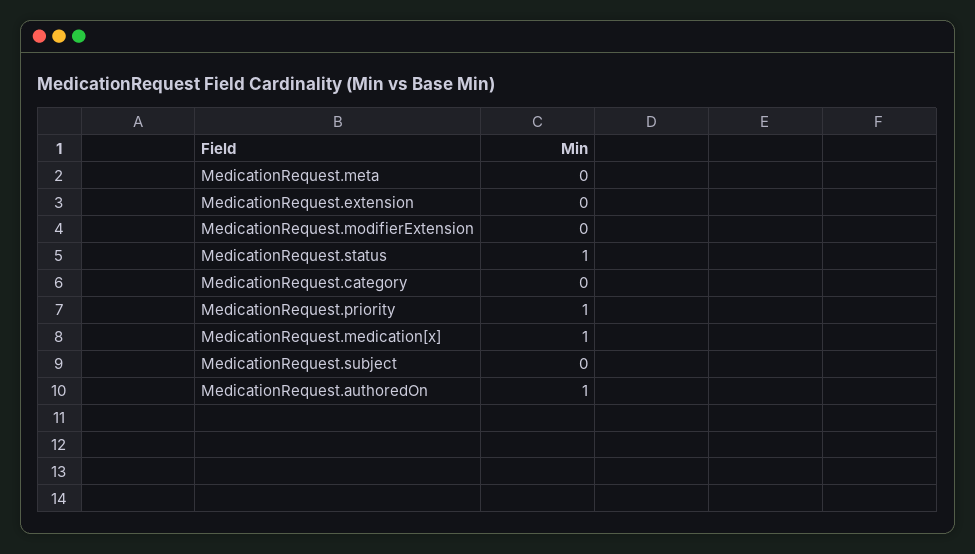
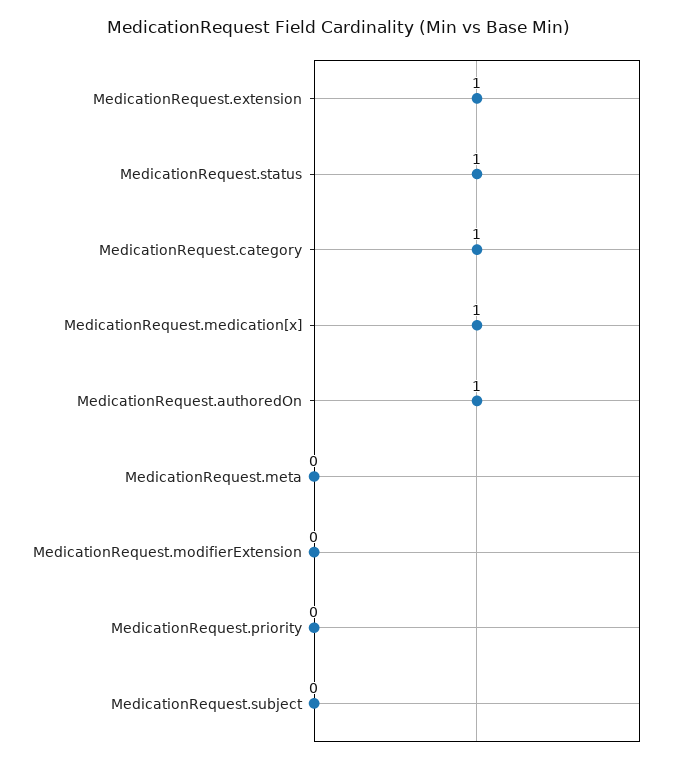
MedicationRequest.extension: 0 -> 1
MedicationRequest.category: 0 -> 1
MedicationRequest.priority: 1 -> 0

